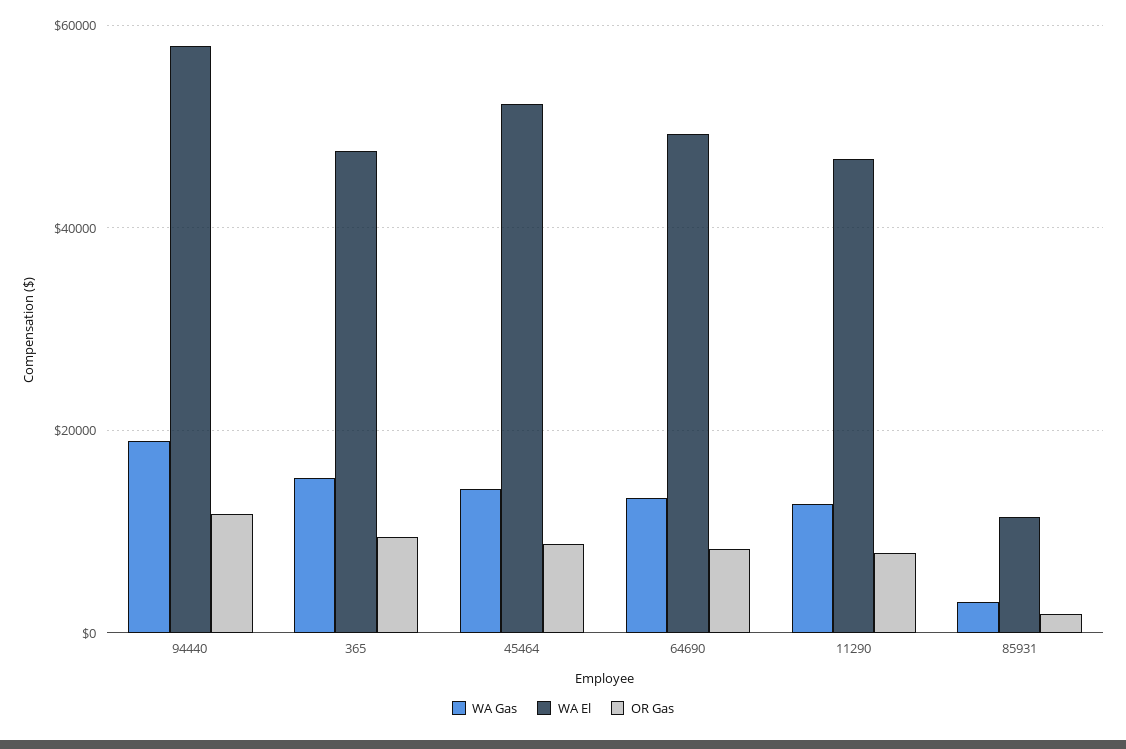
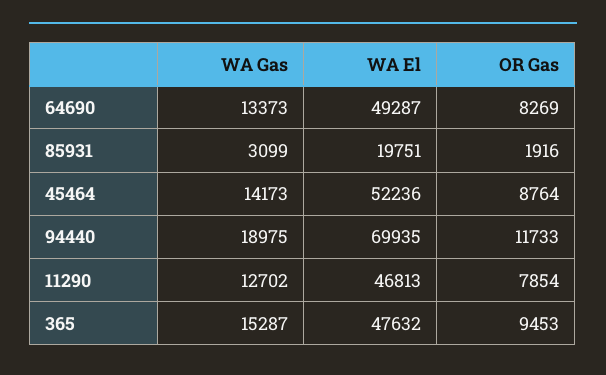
WA El, 94440: 58000 -> 69935
WA El, 85931: 12000 -> 19751

